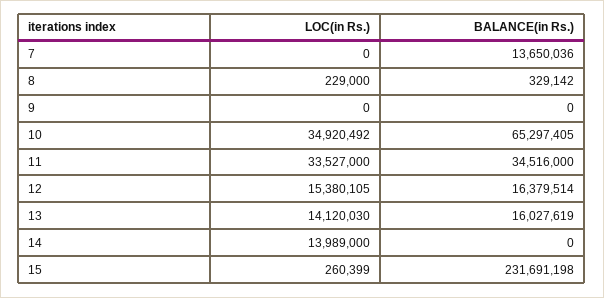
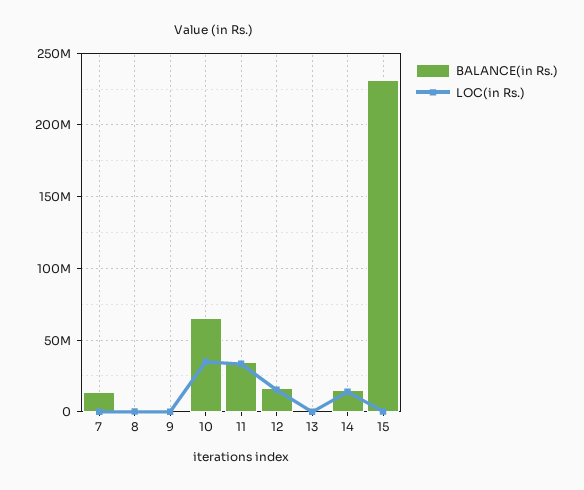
LOC(in Rs.), 13: 14120030 -> 0
BALANCE(in Rs.), 13: 16027619 -> 0
BALANCE(in Rs.), 14: 0 -> 15000000

